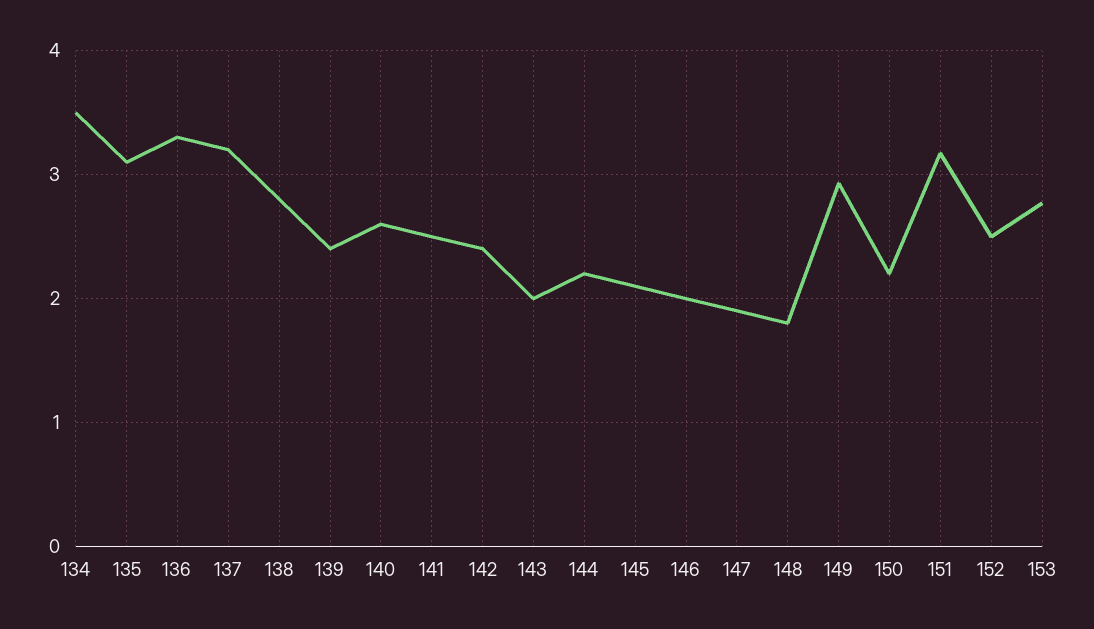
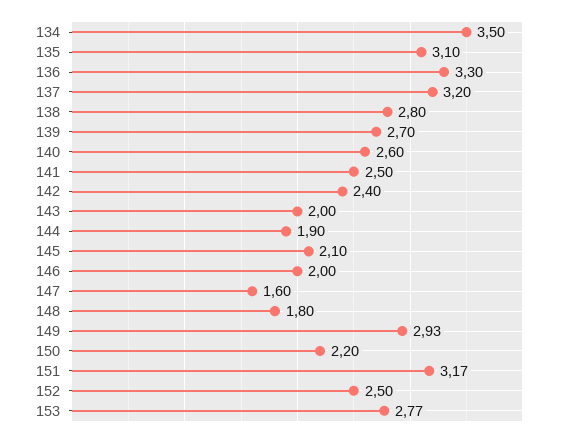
139: 2.4 -> 2.7
144: 2.2 -> 1.9
147: 1.9 -> 1.6

